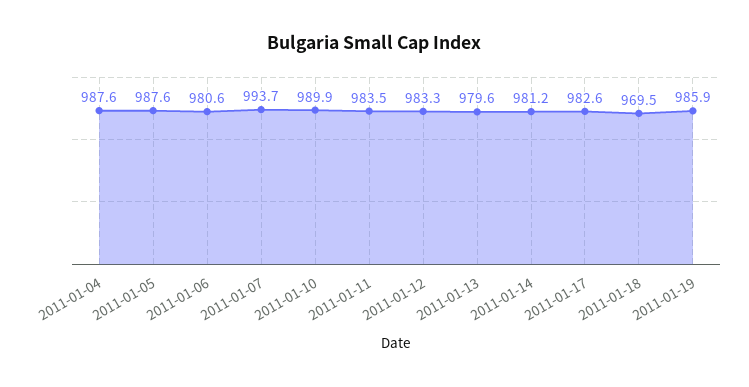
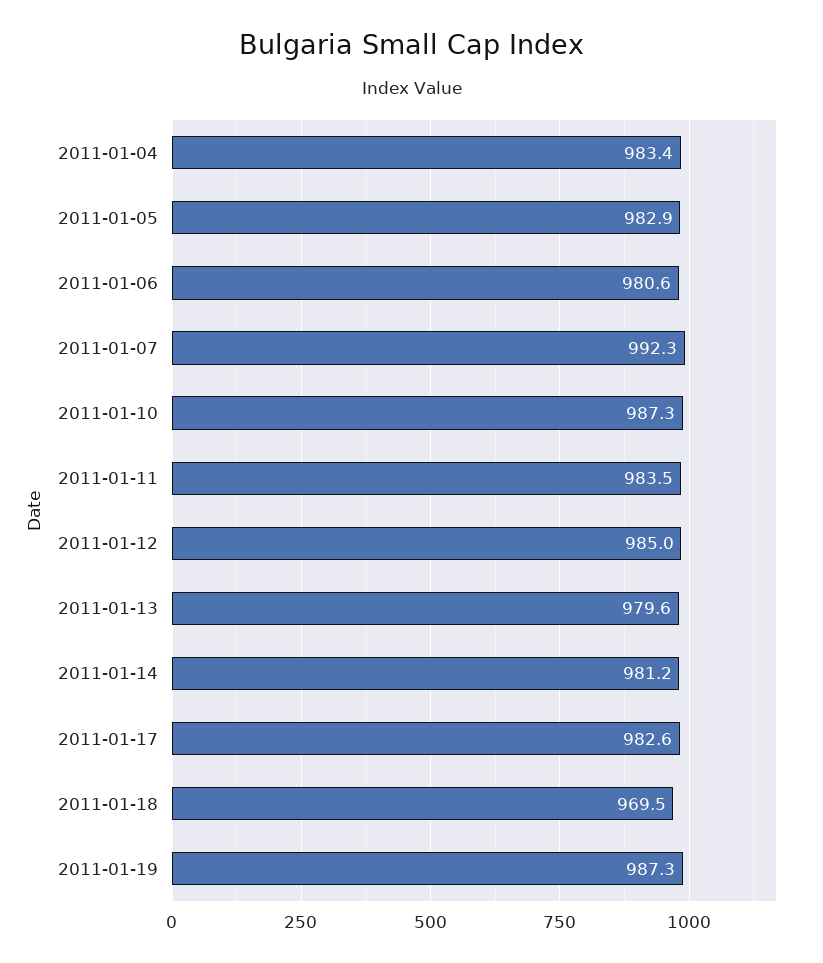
2011-01-04: 987.6 -> 983.4
2011-01-05: 987.6 -> 982.9
2011-01-07: 993.7 -> 992.3
2011-01-10: 989.9 -> 987.3
2011-01-12: 983.3 -> 985
2011-01-19: 985.9 -> 987.3

